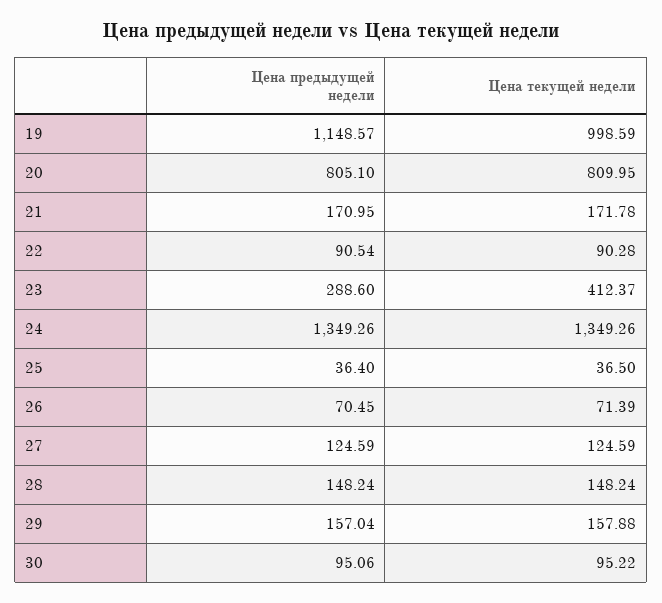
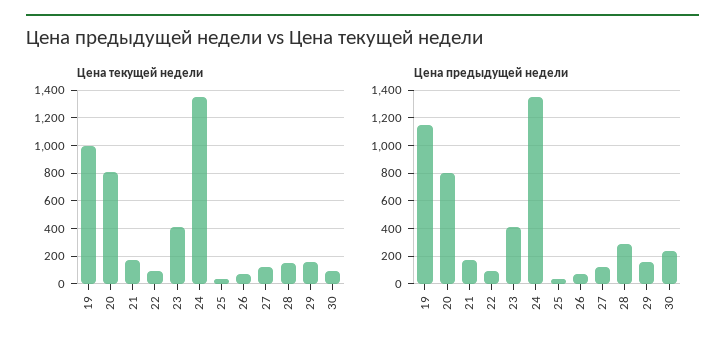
Цена предыдущей недели, 23: 288.6 -> 400
Цена предыдущей недели, 28: 148.24 -> 300
Цена предыдущей недели, 30: 95.06 -> 250

